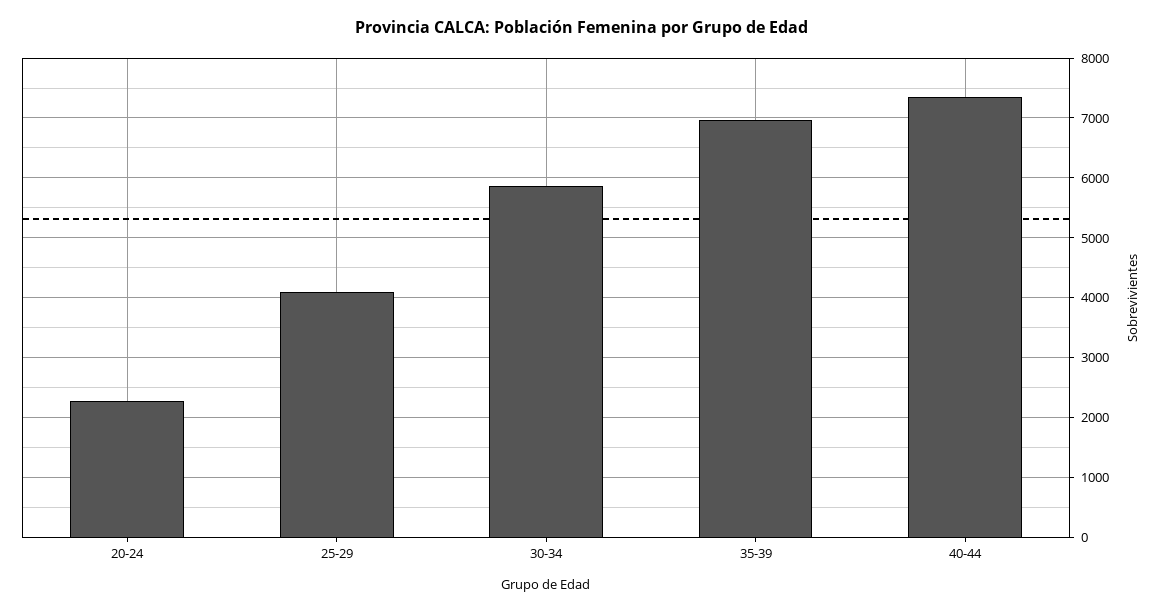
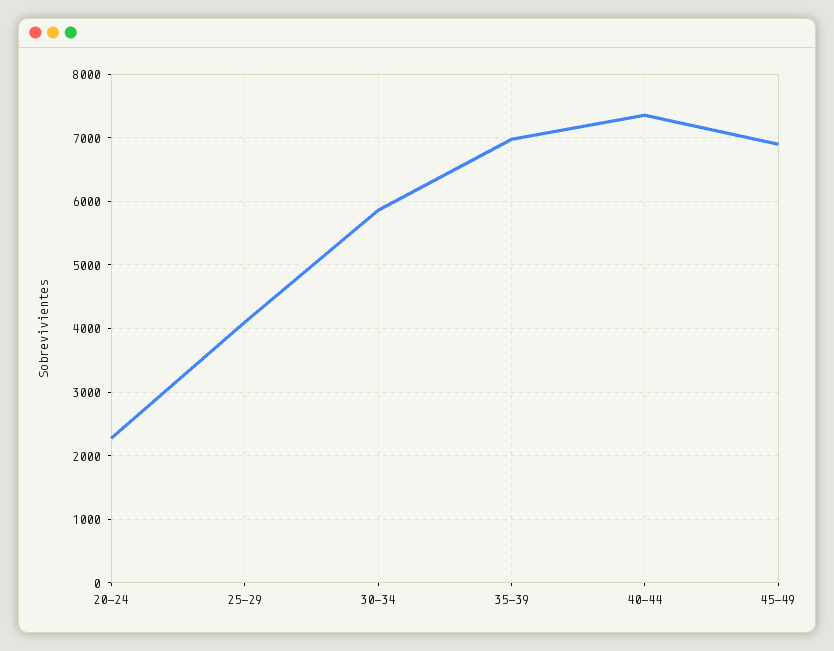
45-49: none -> 6900

